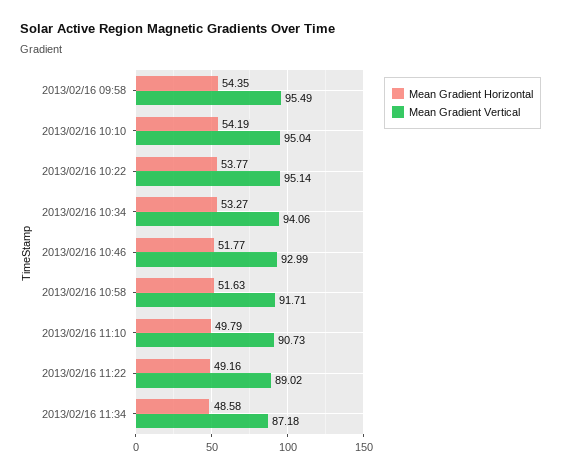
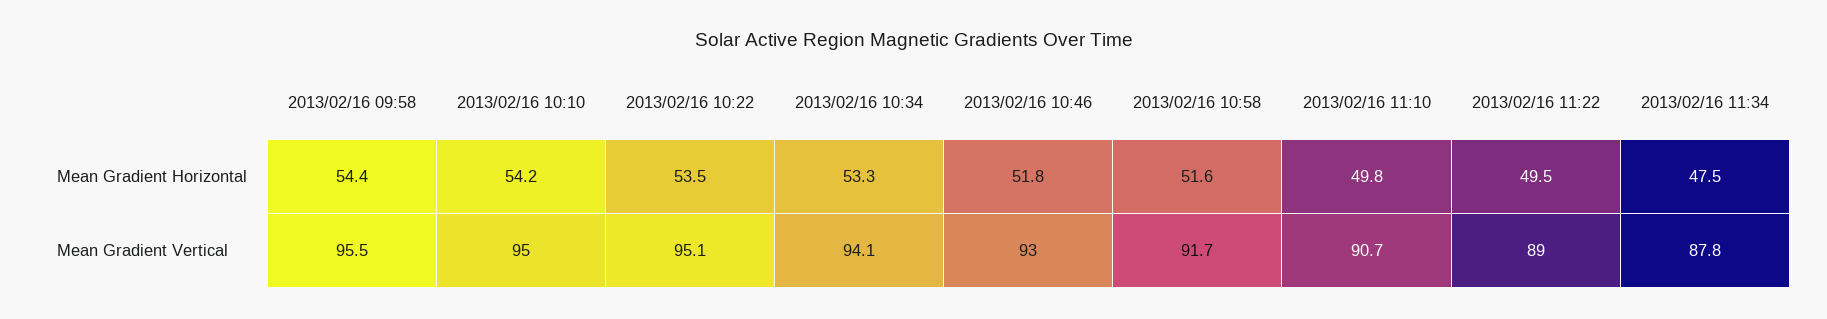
Mean Gradient Horizontal, 2013/02/16 10:22: 53.77 -> 53.5
Mean Gradient Horizontal, 2013/02/16 11:22: 49.16 -> 49.5
Mean Gradient Horizontal, 2013/02/16 11:34: 48.58 -> 47.5
Mean Gradient Vertical, 2013/02/16 11:34: 87.18 -> 87.8

